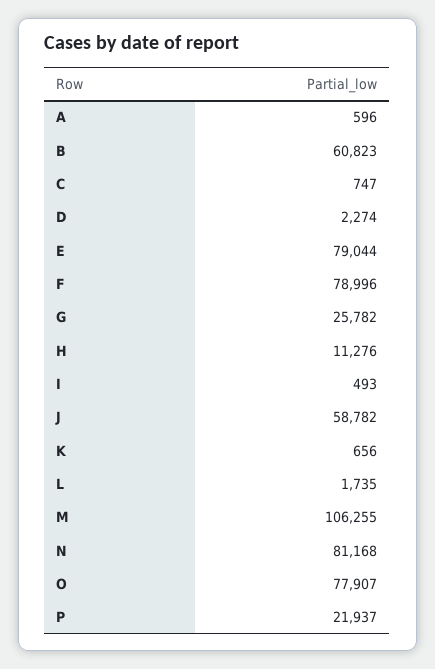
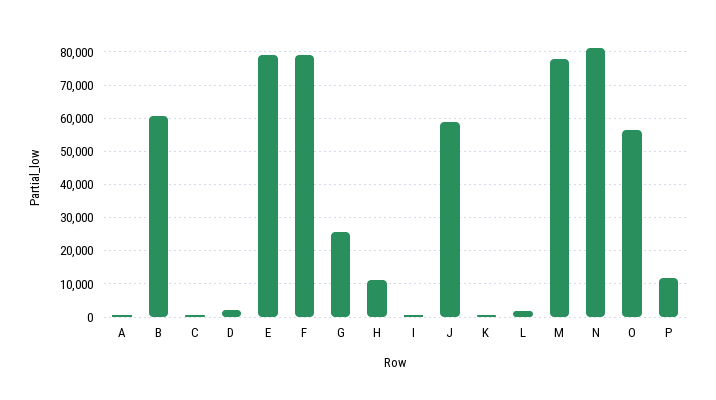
M: 106255 -> 78000
O: 77907 -> 56000
P: 21937 -> 12000

